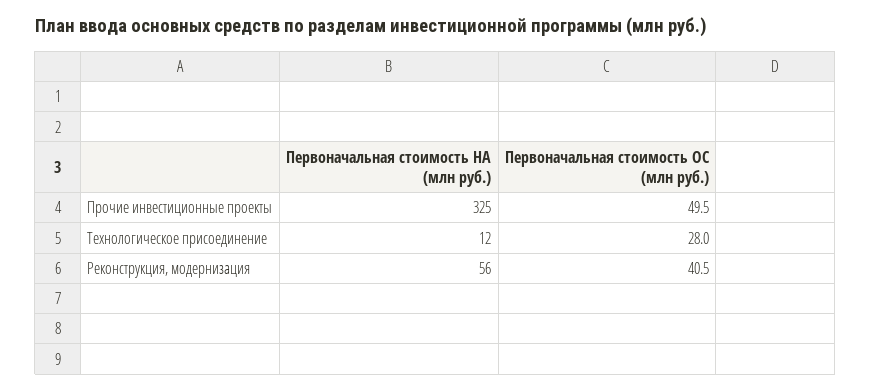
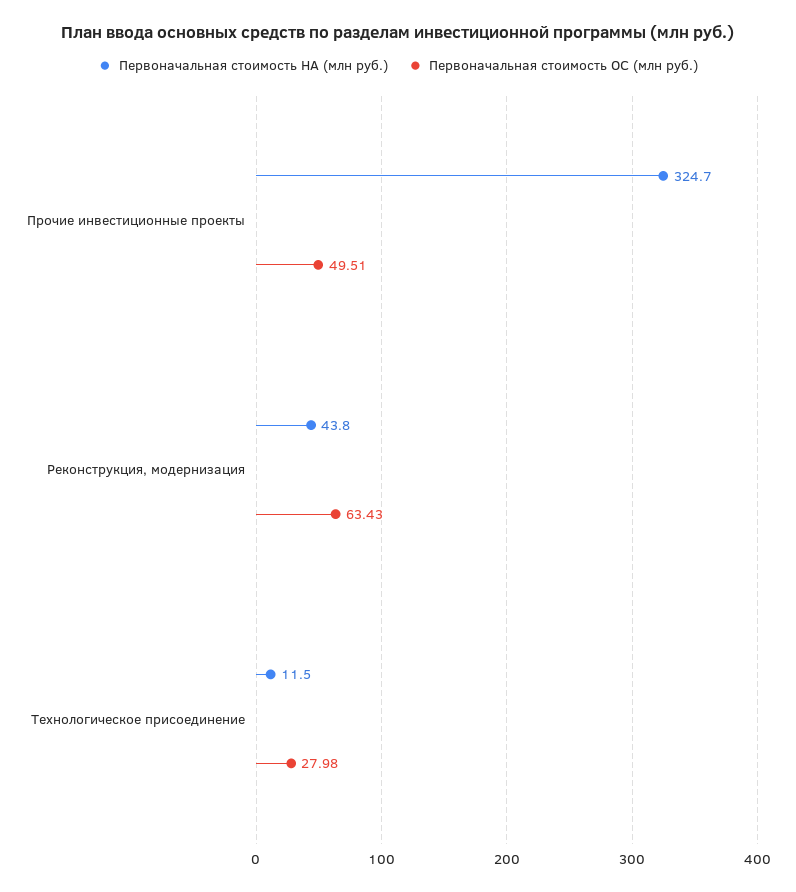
Первоначальная стоимость НА (млн руб.), Реконструкция, модернизация: 56 -> 43.8
Первоначальная стоимость ОС (млн руб.), Реконструкция, модернизация: 40.5 -> 63.43

